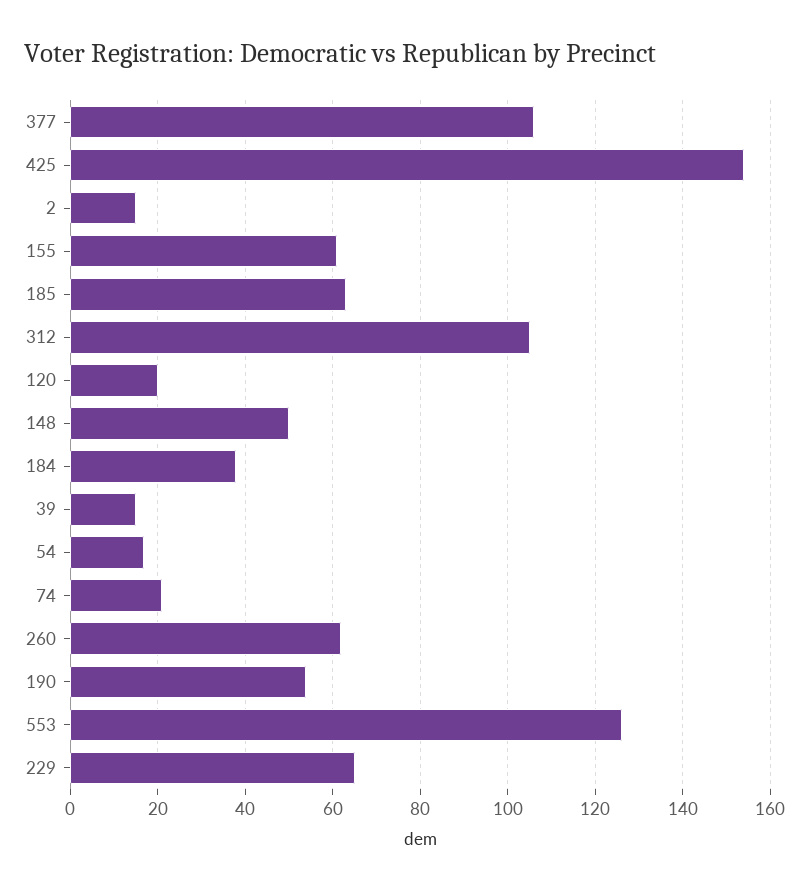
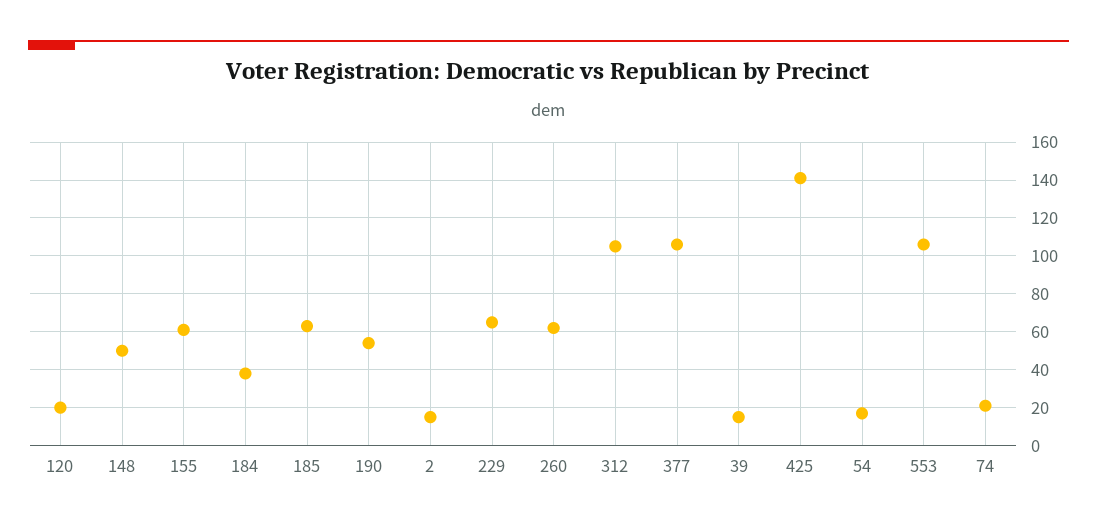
425: 155 -> 140
553: 125 -> 105

